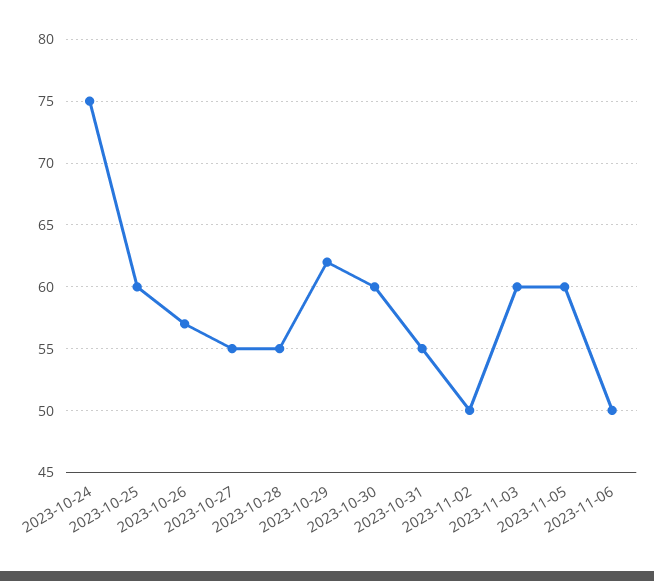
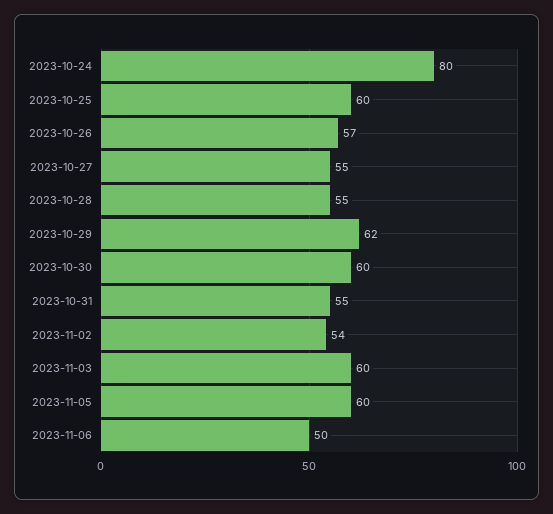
2023-10-24: 75 -> 80
2023-11-02: 50 -> 54

